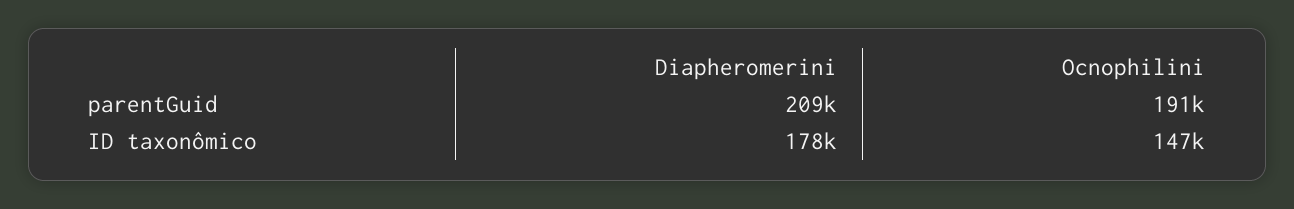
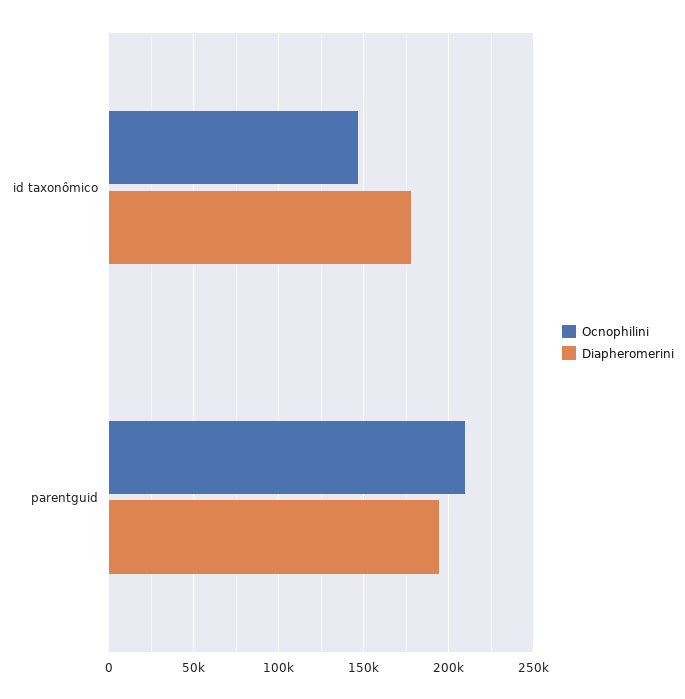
Diapheromerini, parentGuid: 209000 -> 195000
Ocnophilini, parentGuid: 191000 -> 210000

